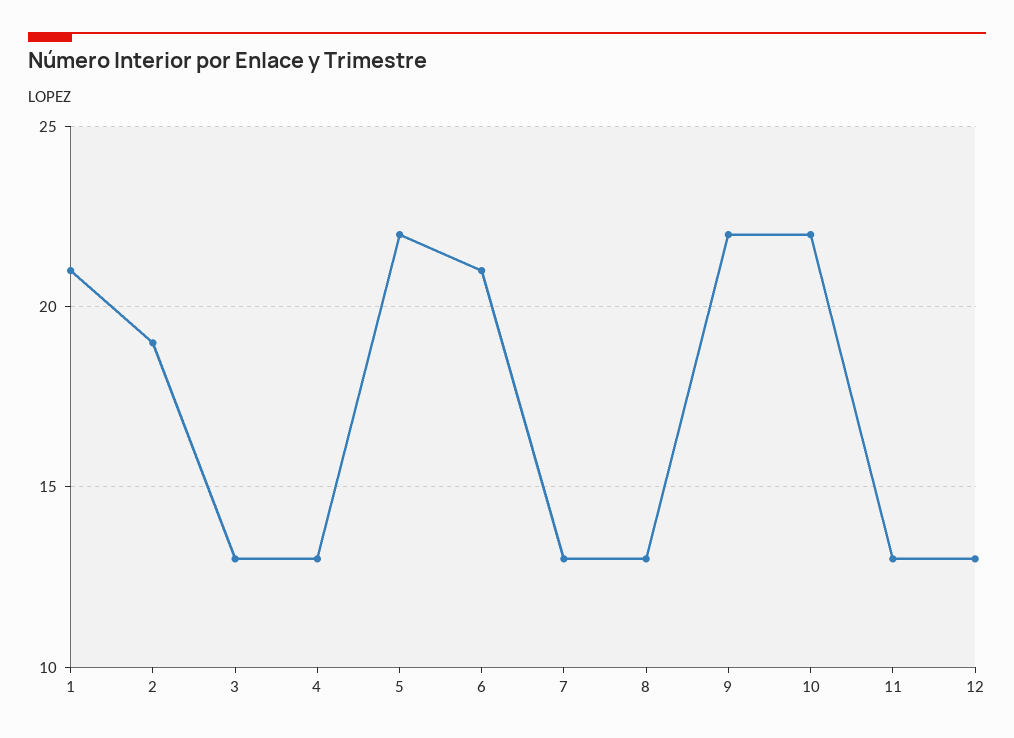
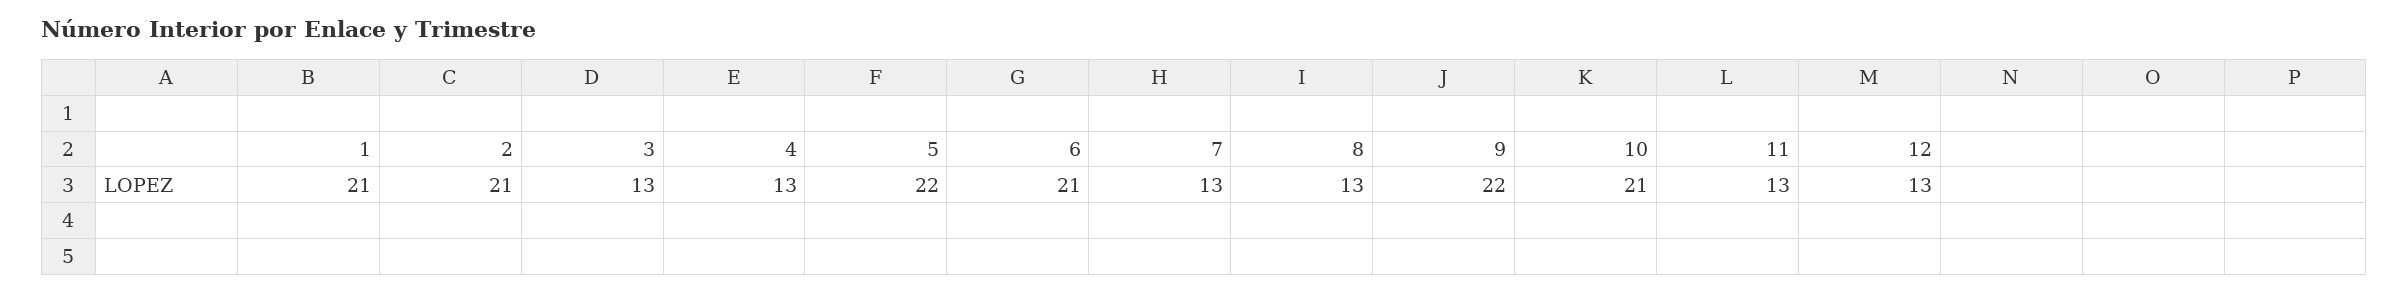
2: 19 -> 21
10: 22 -> 21

